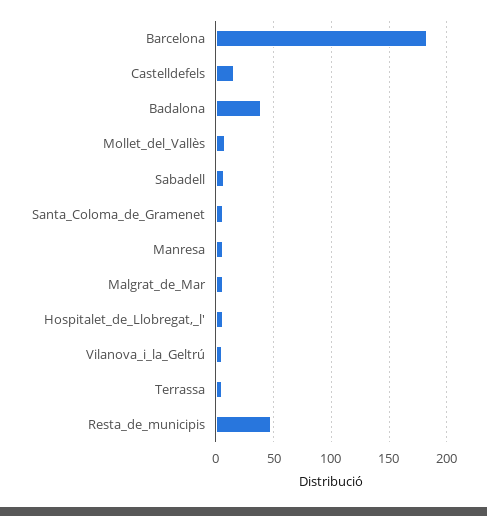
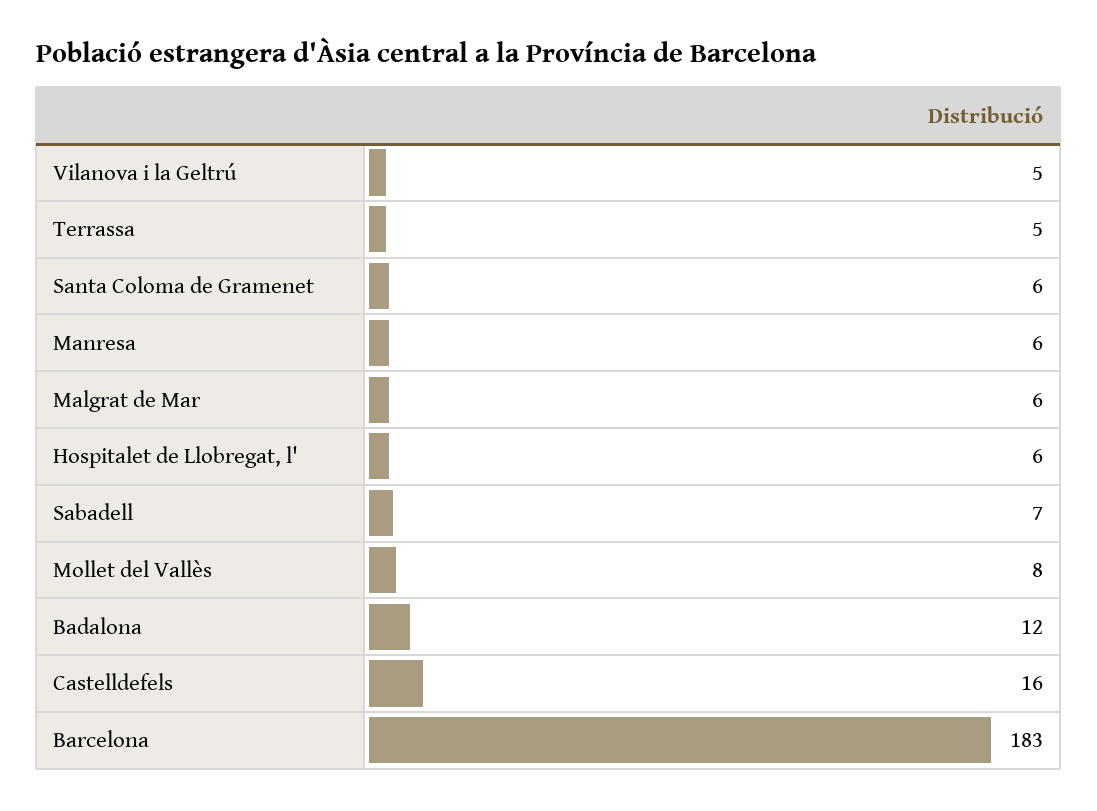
Badalona: 40 -> 12
Resta_de_municipis: 50 -> none

